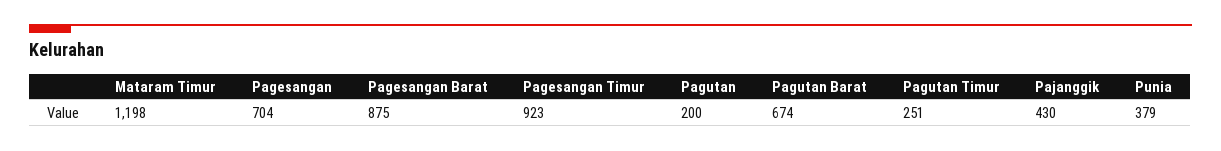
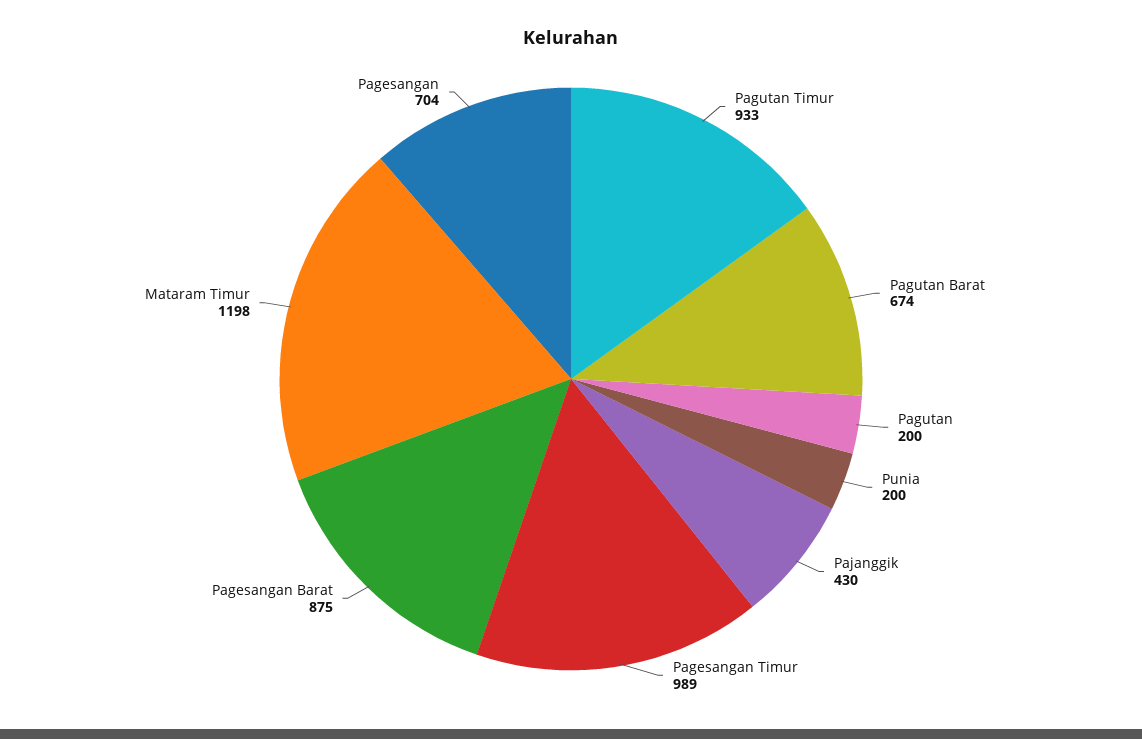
Pagesangan Timur: 923 -> 989
Pagutan Timur: 251 -> 933
Punia: 379 -> 200

